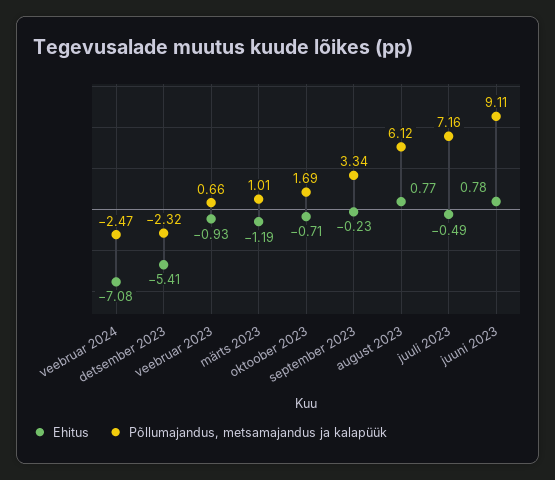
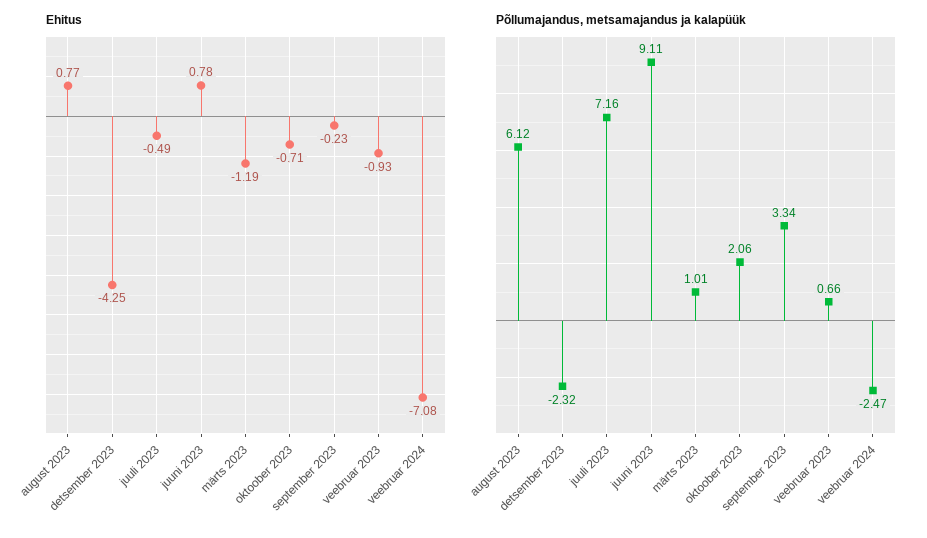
Ehitus, detsember 2023: -5.41 -> -4.25
Põllumajandus, metsamajandus ja kalapüük, oktoober 2023: 1.69 -> 2.06

